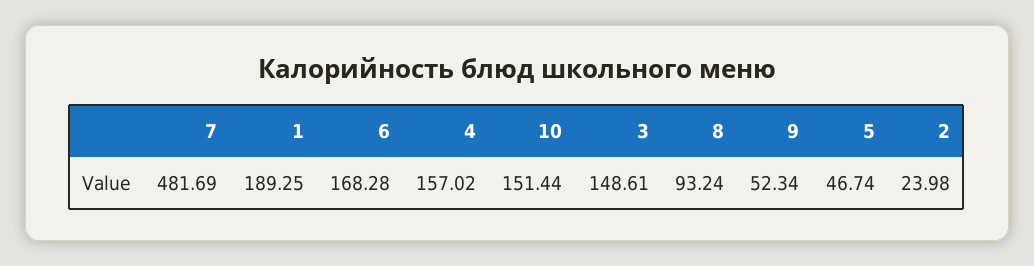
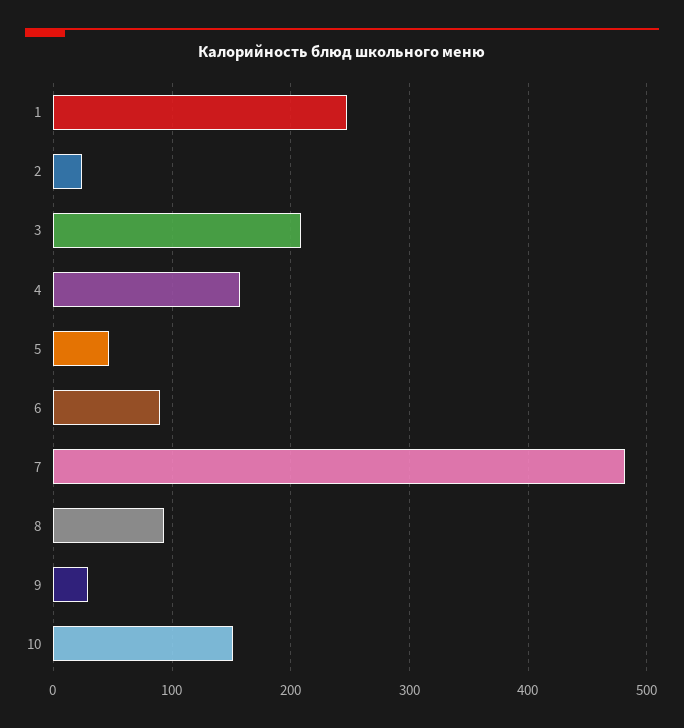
1: 189.25 -> 250
6: 168.28 -> 90
3: 148.61 -> 210
9: 52.34 -> 30

